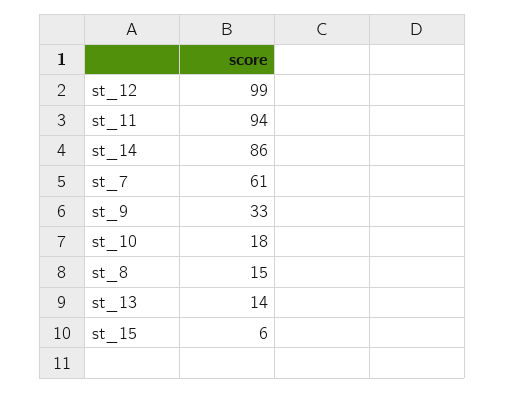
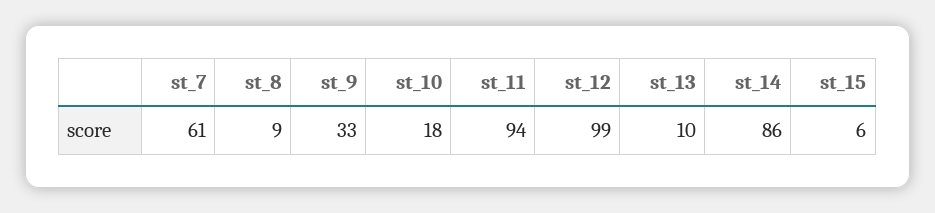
st_8: 15 -> 9
st_13: 14 -> 10

